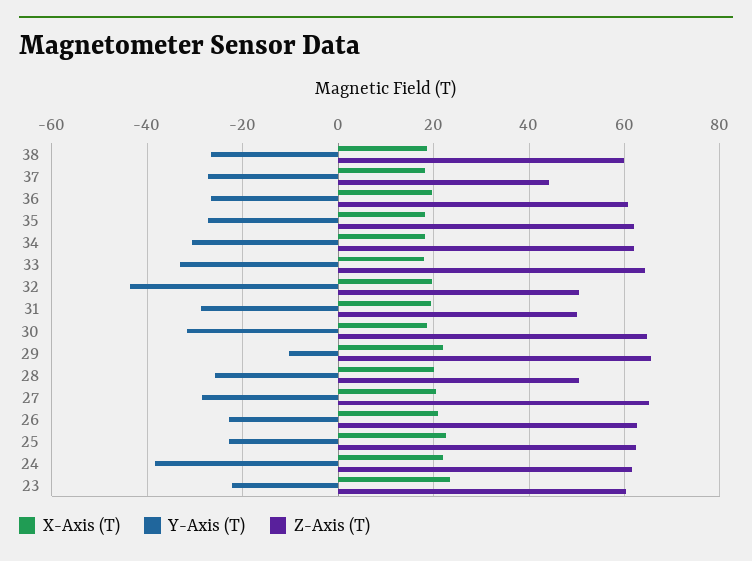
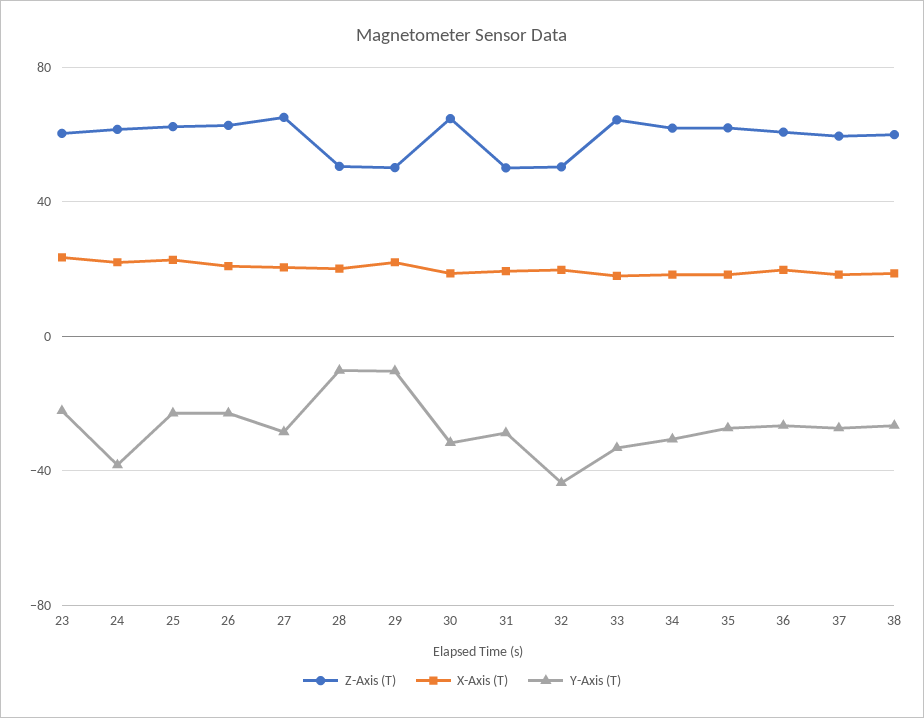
Z-Axis (T), 37: 44 -> 60
Z-Axis (T), 29: 66 -> 50
Y-Axis (T), 28: -26 -> -10

